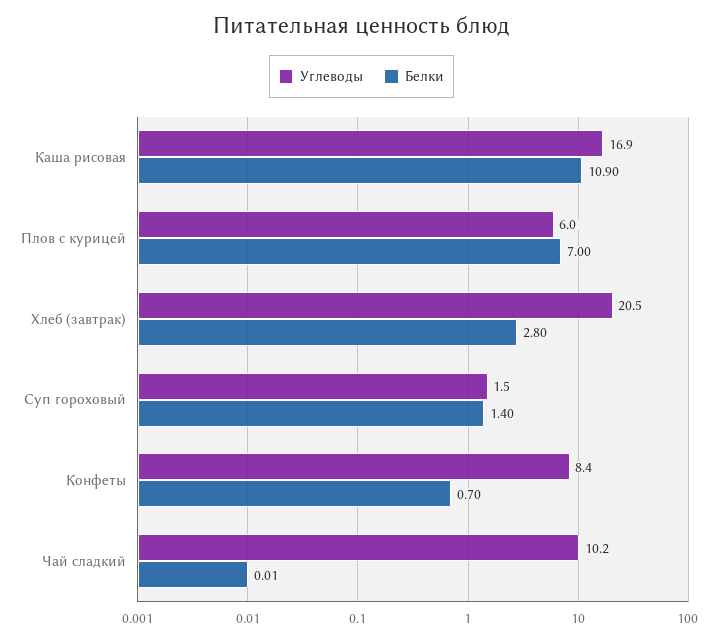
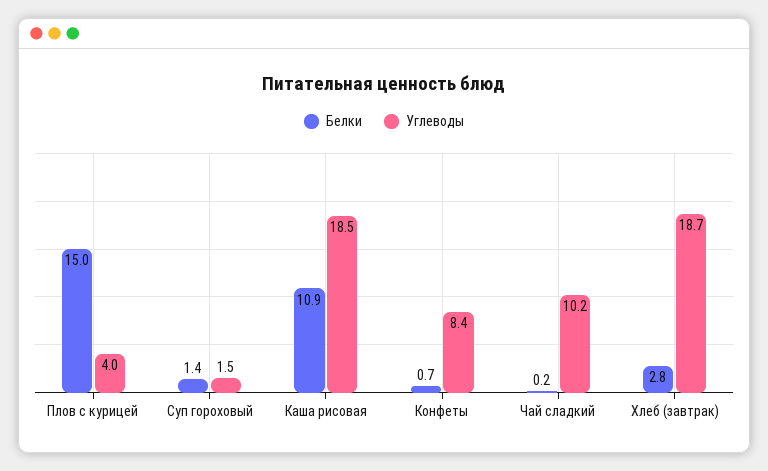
Углеводы, Каша рисовая: 16.9 -> 18.5
Углеводы, Плов с курицей: 6 -> 4
Белки, Плов с курицей: 7 -> 15
Углеводы, Хлеб (завтрак): 20.5 -> 18.7
Белки, Чай сладкий: 0.01 -> 0.2

